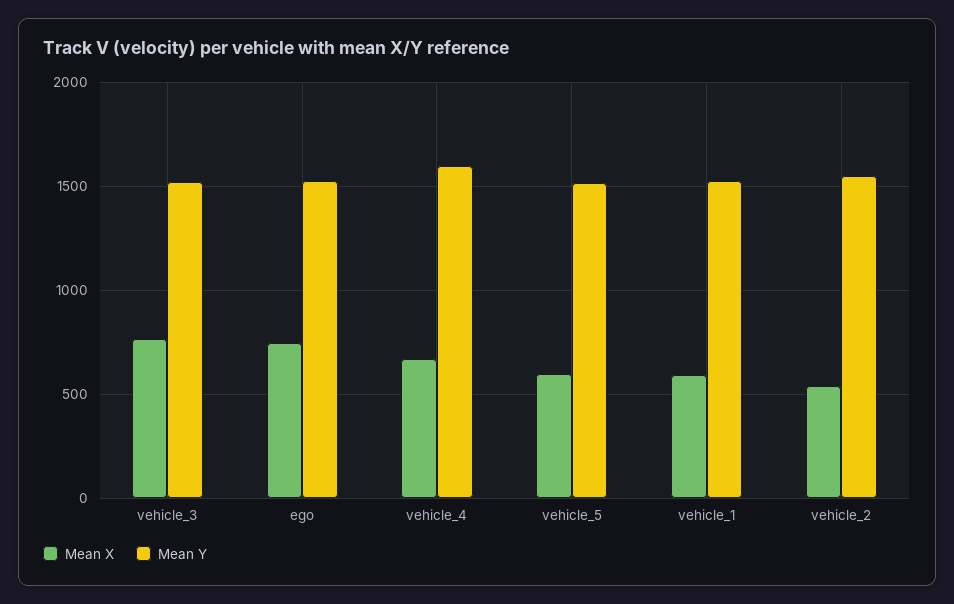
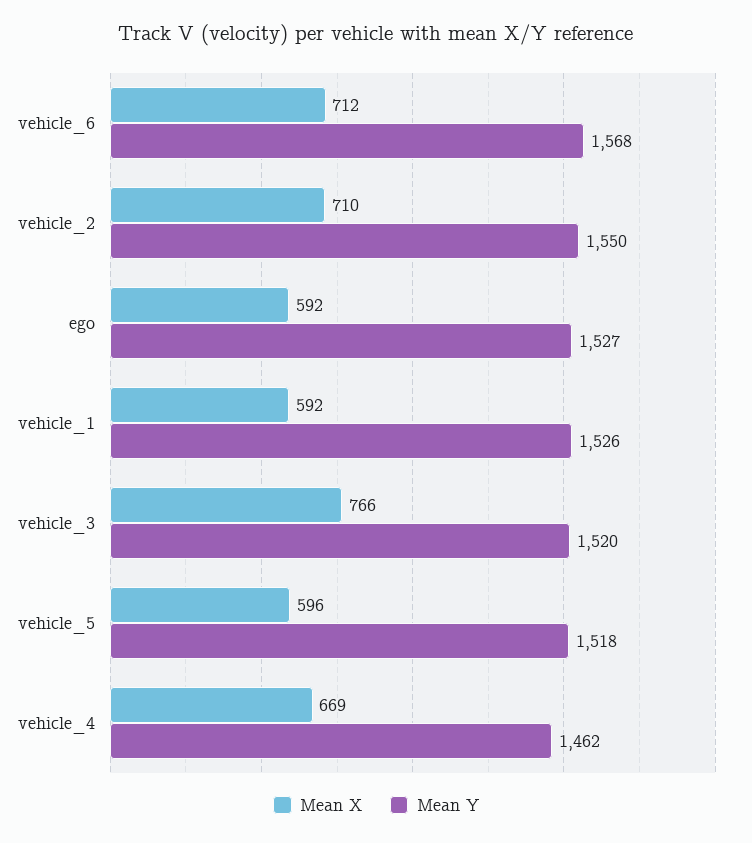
Mean X, ego: 750 -> 592
Mean Y, vehicle_4: 1600 -> 1462
Mean X, vehicle_2: 550 -> 710
Mean X, vehicle_6: none -> 712
Mean Y, vehicle_6: none -> 1568

